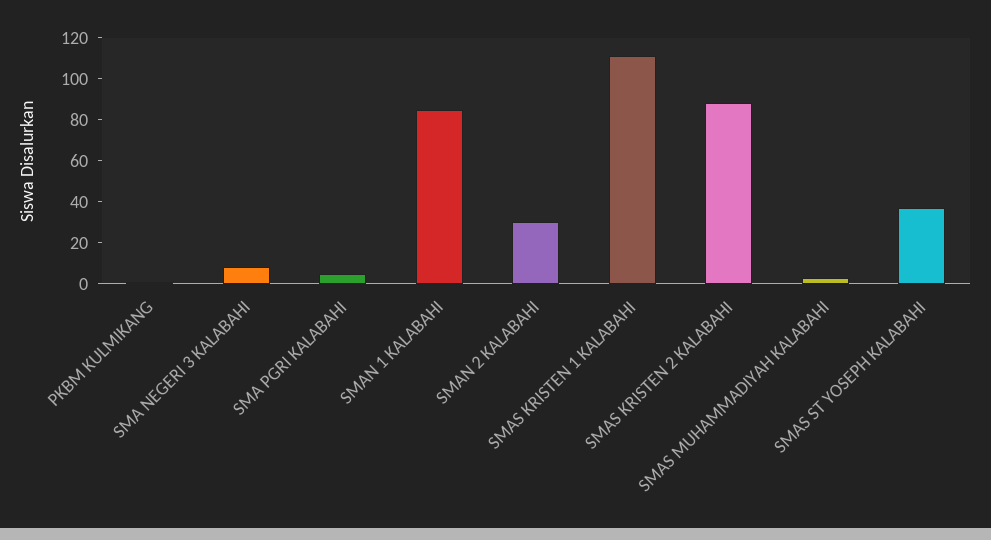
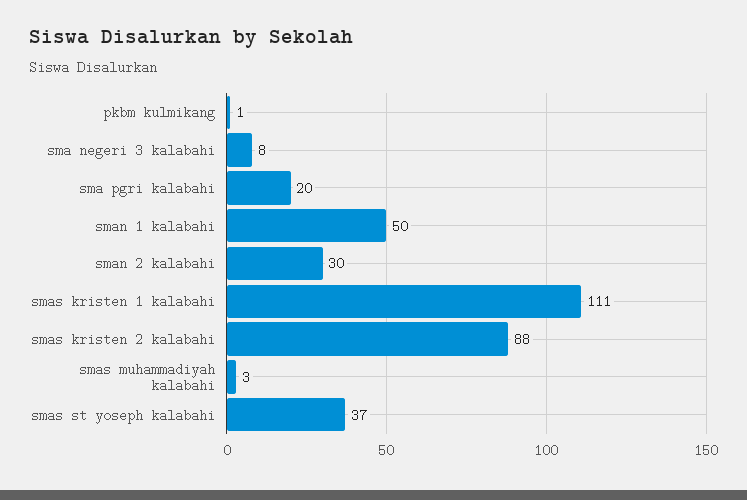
SMA PGRI KALABAHI: 5 -> 20
SMAN 1 KALABAHI: 85 -> 50

